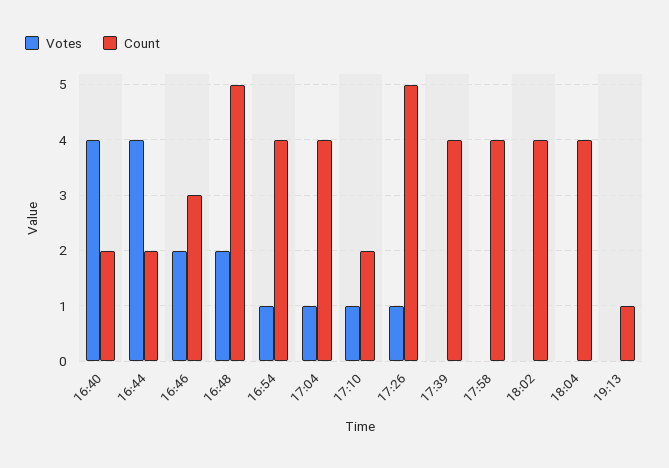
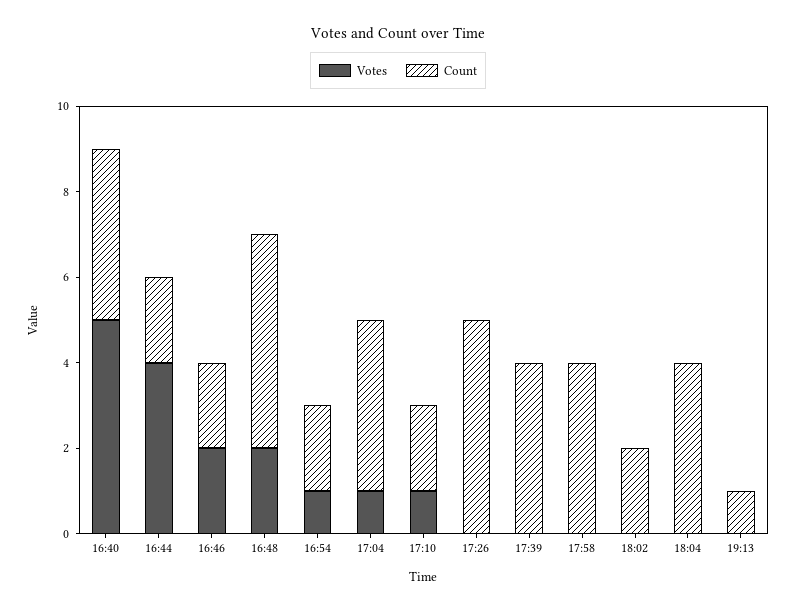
Votes, 16:40: 4 -> 5
Count, 16:40: 2 -> 4
Count, 16:46: 3 -> 2
Count, 16:54: 4 -> 2
Votes, 17:26: 1 -> 0
Count, 18:02: 4 -> 2

